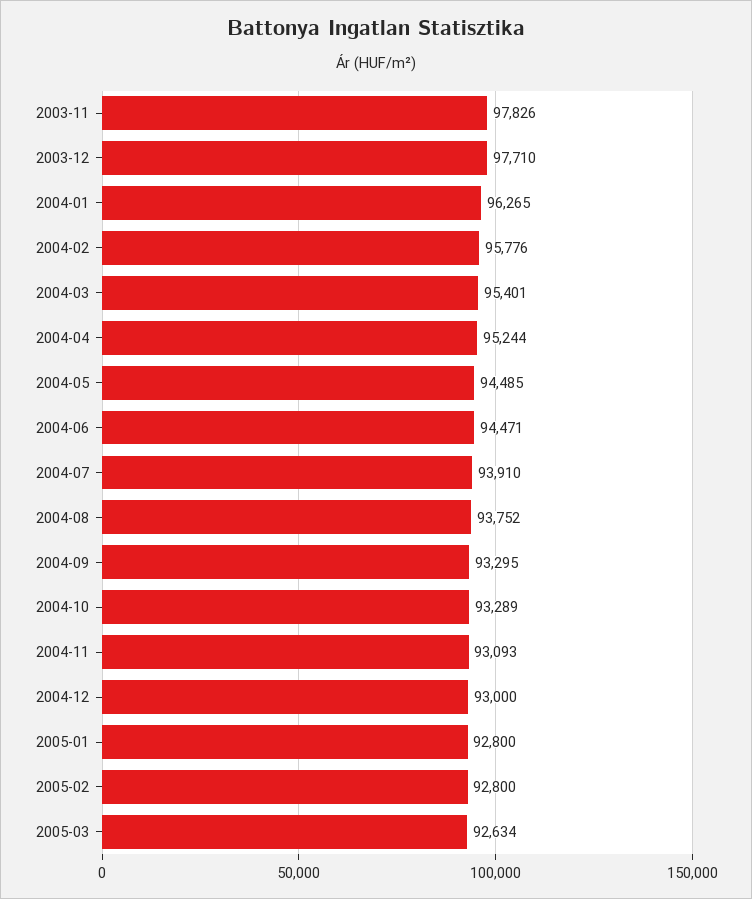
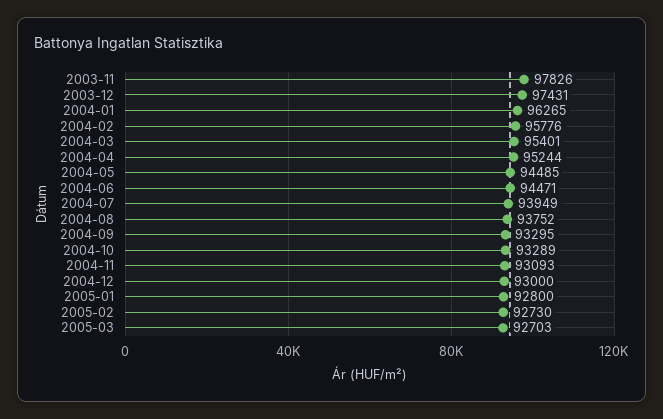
2003-12: 97710 -> 97431
2004-07: 93910 -> 93949
2005-02: 92800 -> 92730
2005-03: 92634 -> 92703

